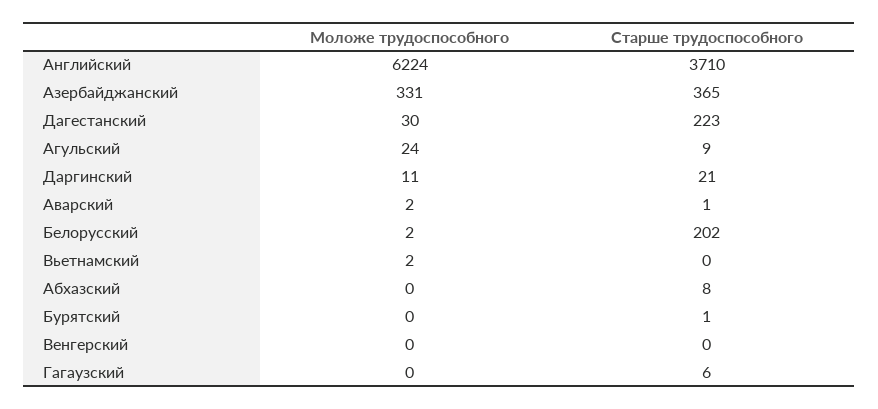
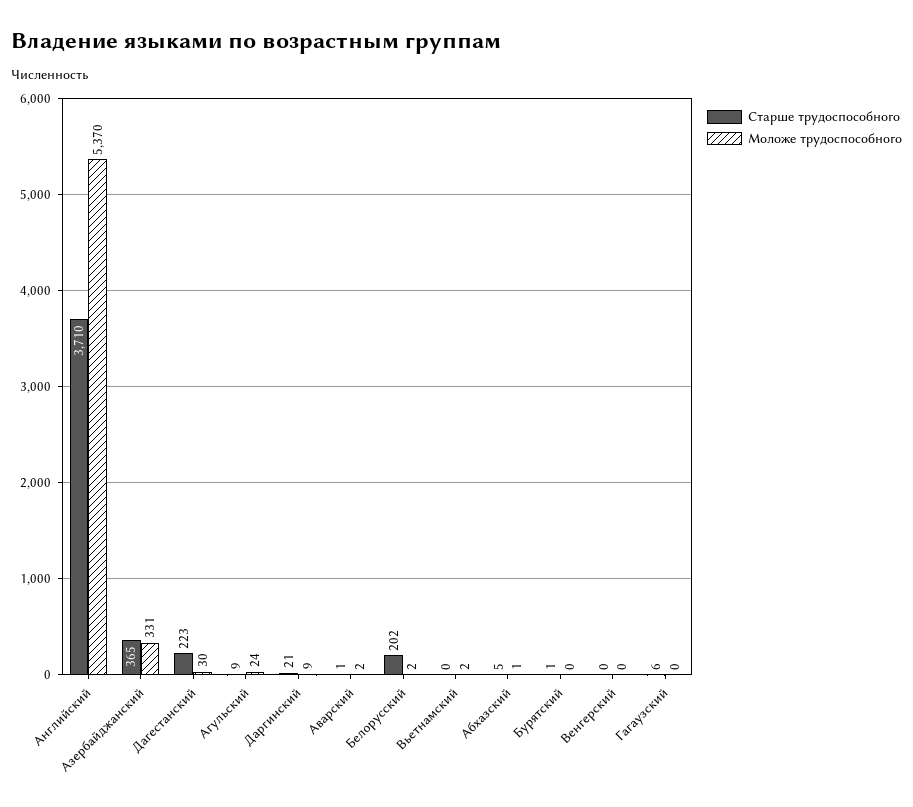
Моложе трудоспособного, Английский: 6224 -> 5370
Моложе трудоспособного, Даргинский: 11 -> 9
Моложе трудоспособного, Абхазский: 0 -> 1
Старше трудоспособного, Абхазский: 8 -> 5

